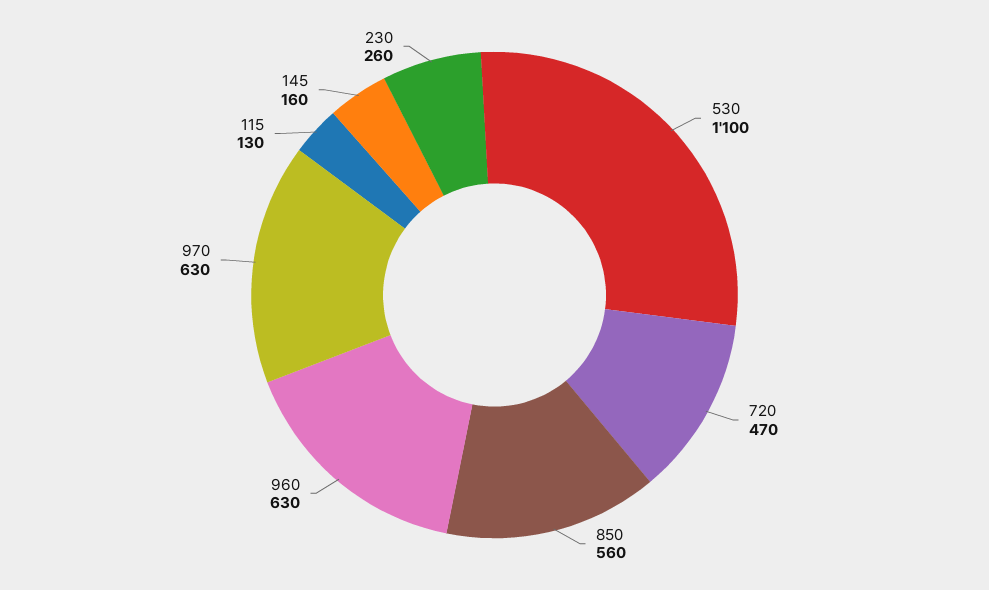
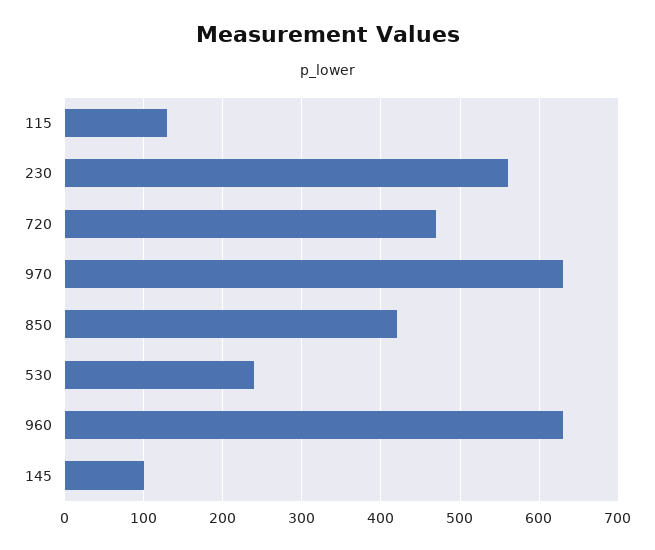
530: 1100 -> 240
850: 560 -> 420
145: 160 -> 100
230: 260 -> 560

